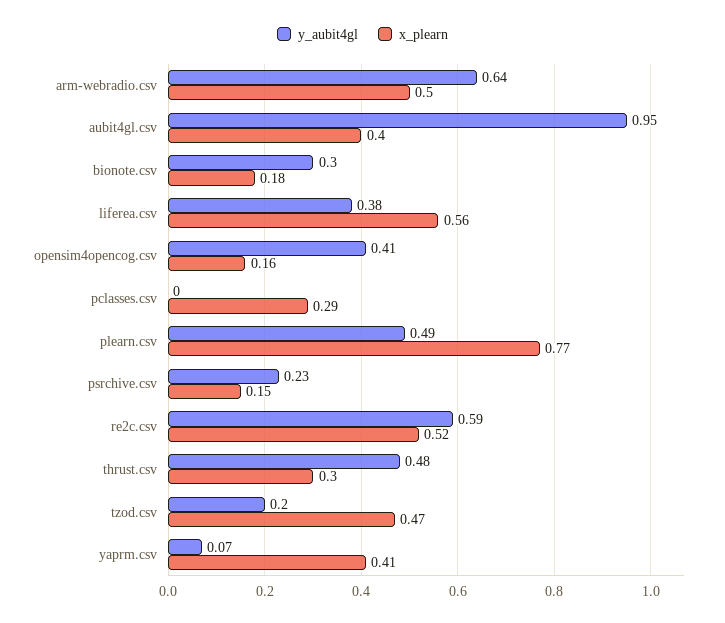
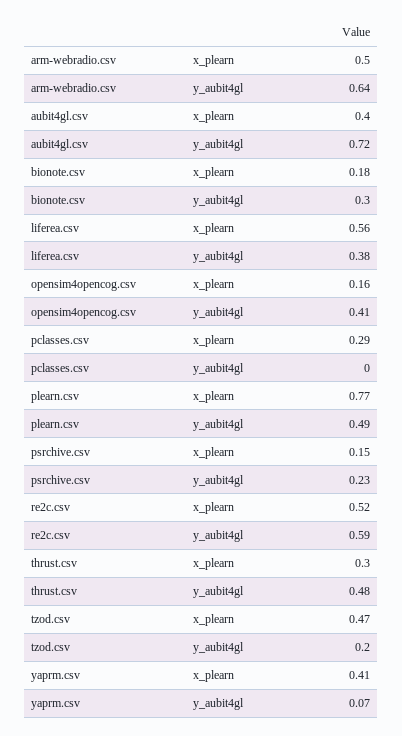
y_aubit4gl, aubit4gl.csv: 0.95 -> 0.72

